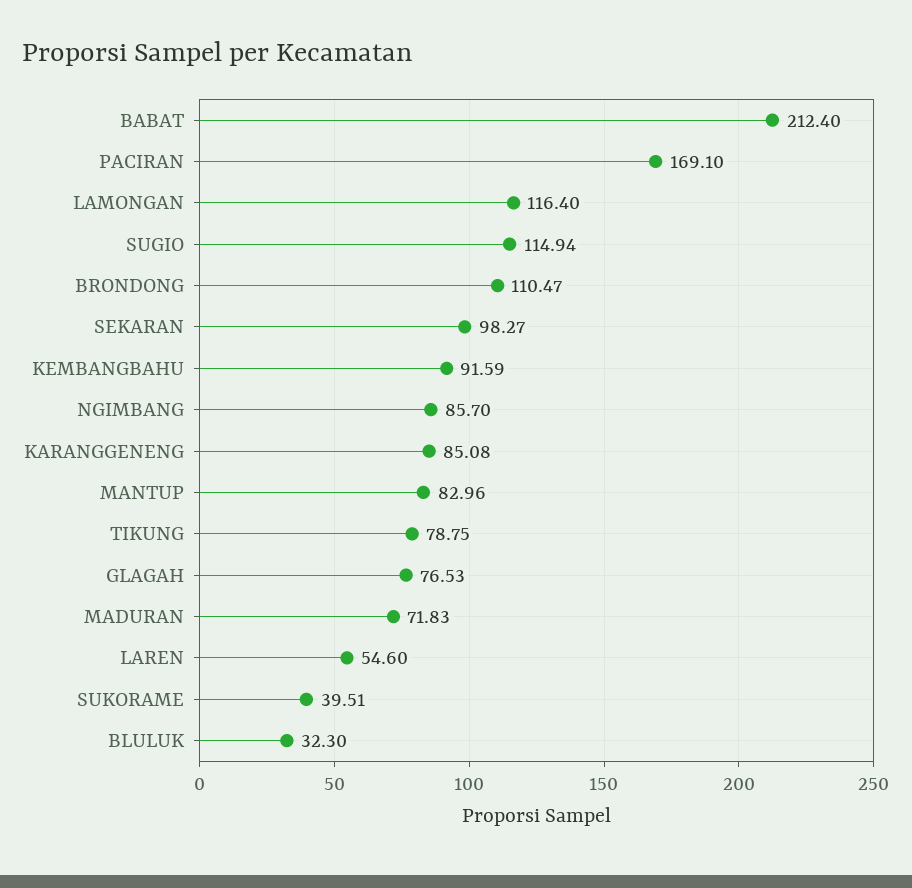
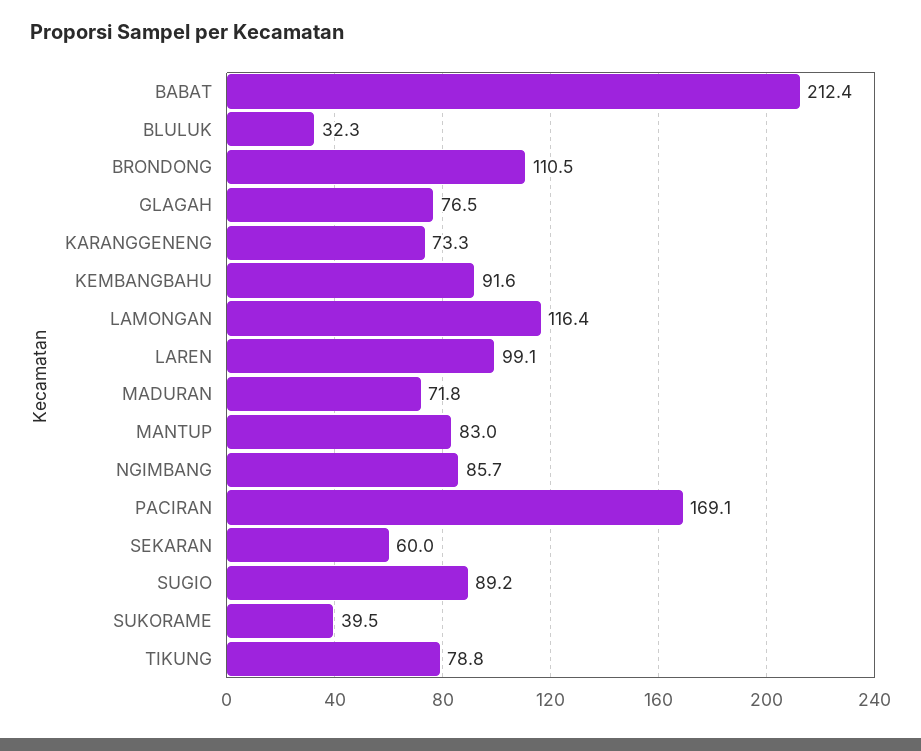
SUGIO: 114.94 -> 89.2
SEKARAN: 98.27 -> 60
KARANGGENENG: 85.08 -> 73.3
LAREN: 54.6 -> 99.1

